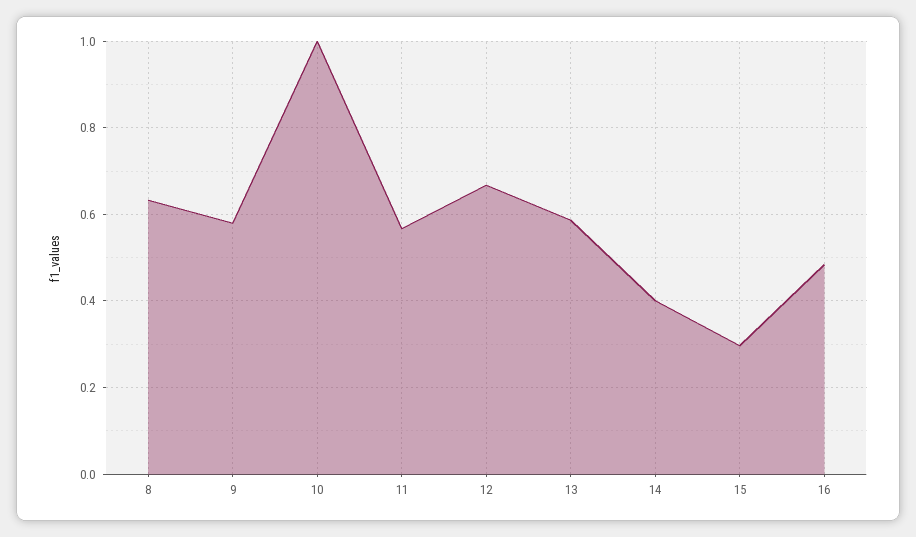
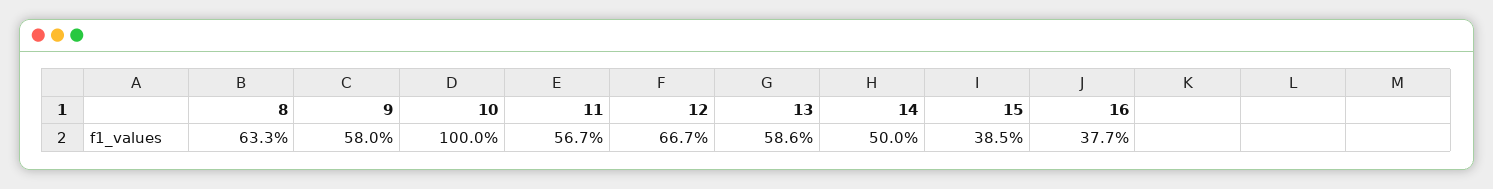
14: 0.4 -> 0.5
15: 0.3 -> 0.385
16: 0.48 -> 0.377

